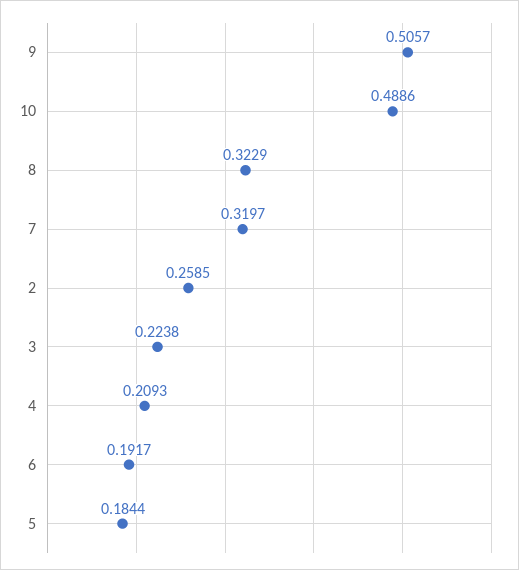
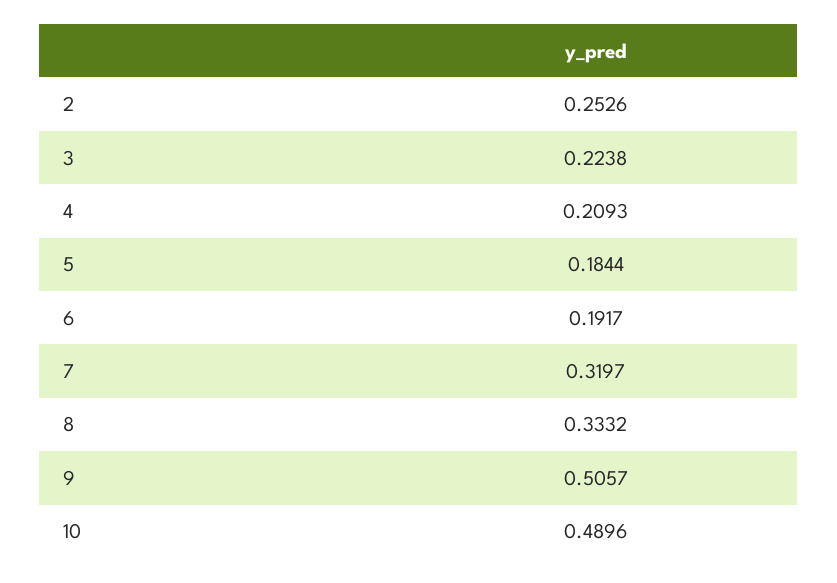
10: 0.4886 -> 0.4896
8: 0.3229 -> 0.3332
2: 0.2585 -> 0.2526

